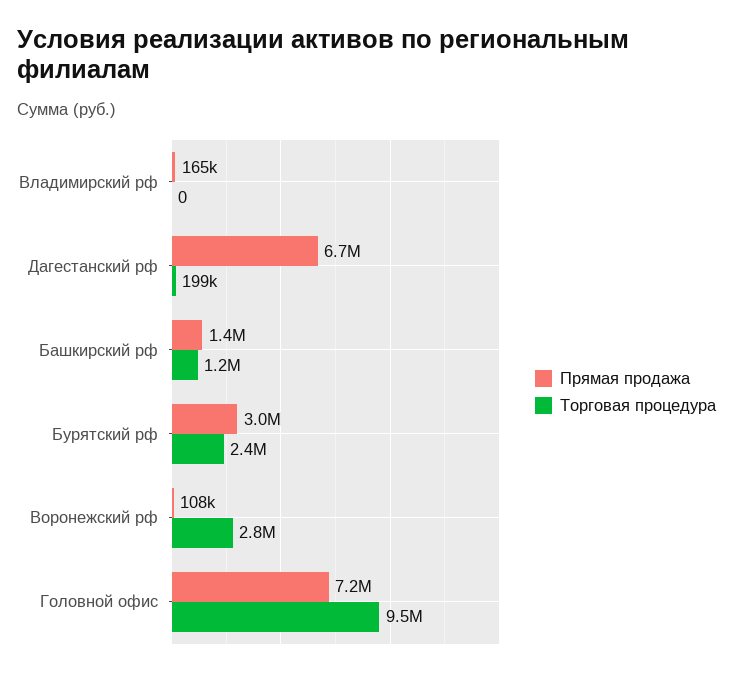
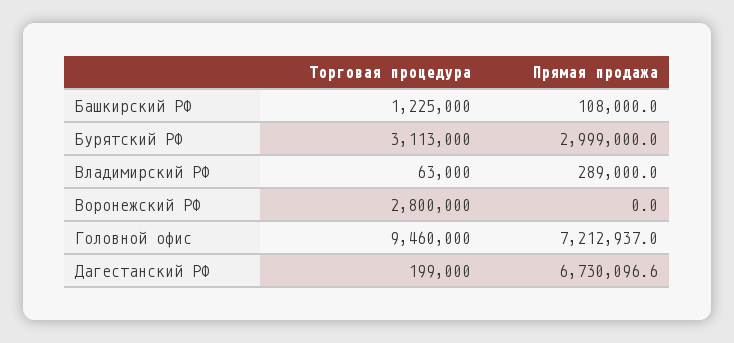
Прямая продажа, Владимирский рф: 165000 -> 289000
Торговая процедура, Владимирский рф: 0 -> 63000
Прямая продажа, Башкирский рф: 1400000 -> 108000
Торговая процедура, Бурятский рф: 2400000 -> 3113000
Прямая продажа, Воронежский рф: 108000 -> 0

